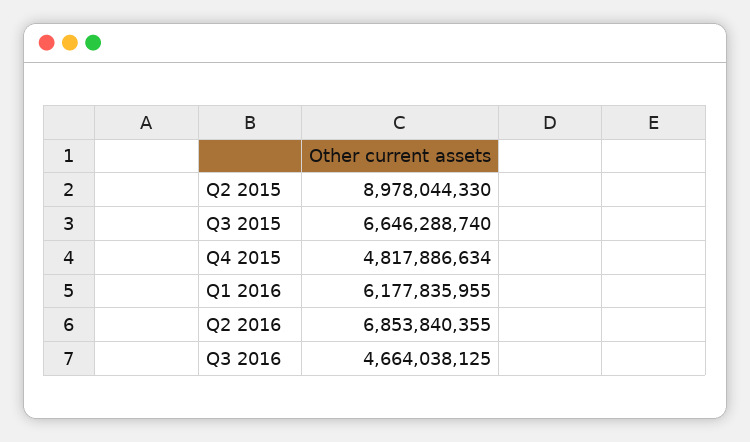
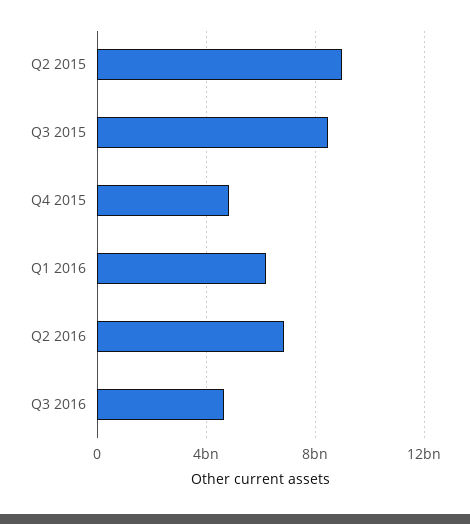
Q3 2015: 6646288740 -> 8500000000

